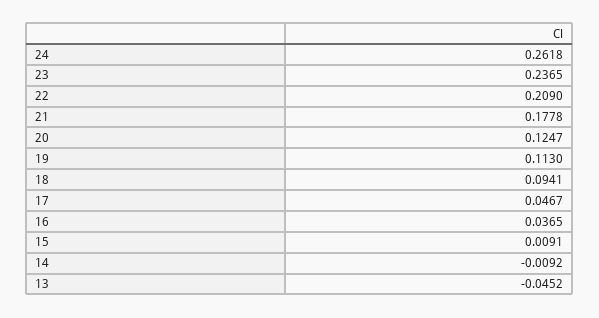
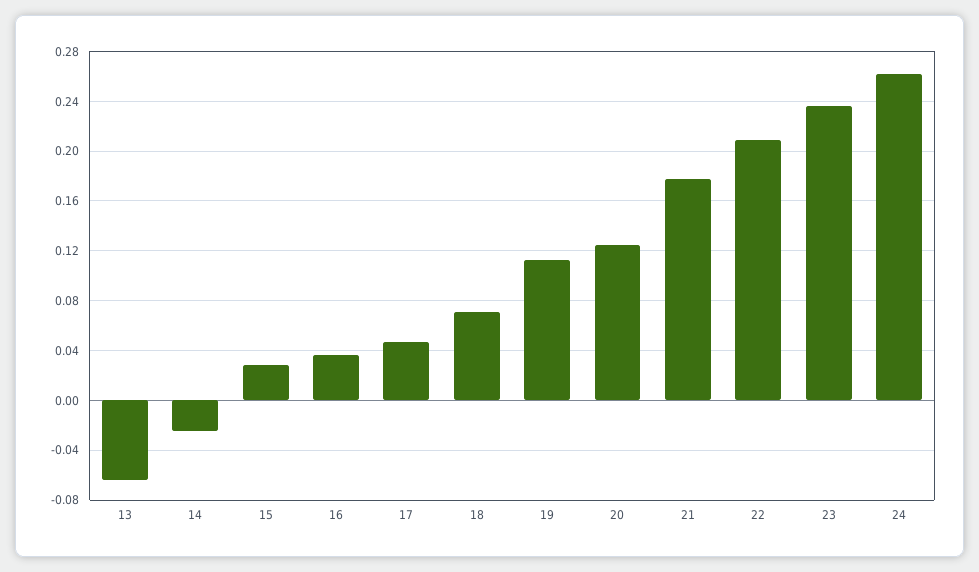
18: 0.0941 -> 0.07
15: 0.0091 -> 0.03
14: -0.0092 -> -0.025
13: -0.0452 -> -0.065

